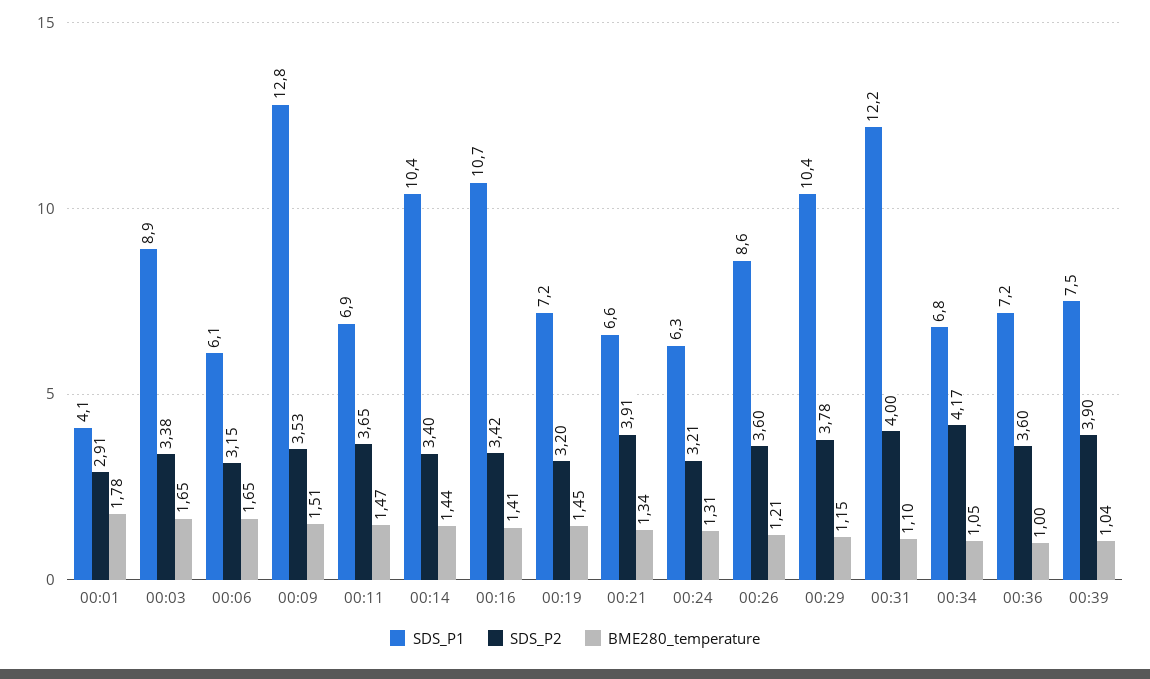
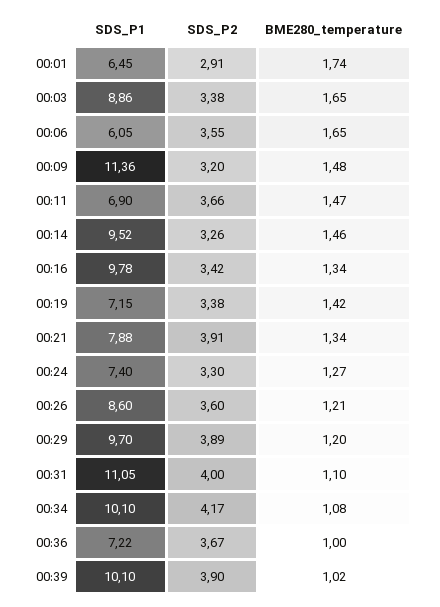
SDS_P1, 00:01: 4.1 -> 6.45
BME280_temperature, 00:01: 1.78 -> 1.74
SDS_P2, 00:06: 3.15 -> 3.55
SDS_P1, 00:09: 12.8 -> 11.36
SDS_P2, 00:09: 3.53 -> 3.2
BME280_temperature, 00:09: 1.51 -> 1.48
SDS_P2, 00:11: 3.65 -> 3.66
SDS_P1, 00:14: 10.4 -> 9.52
SDS_P2, 00:14: 3.4 -> 3.26
BME280_temperature, 00:14: 1.44 -> 1.46
SDS_P1, 00:16: 10.7 -> 9.78
BME280_temperature, 00:16: 1.41 -> 1.34
SDS_P2, 00:19: 3.2 -> 3.38
BME280_temperature, 00:19: 1.45 -> 1.42
SDS_P1, 00:21: 6.6 -> 7.88
SDS_P1, 00:24: 6.3 -> 7.4
SDS_P2, 00:24: 3.21 -> 3.3
BME280_temperature, 00:24: 1.31 -> 1.27
SDS_P1, 00:29: 10.4 -> 9.7
SDS_P2, 00:29: 3.78 -> 3.89
BME280_temperature, 00:29: 1.15 -> 1.2
SDS_P1, 00:31: 12.2 -> 11.05
SDS_P1, 00:34: 6.8 -> 10.1
BME280_temperature, 00:34: 1.05 -> 1.08
SDS_P2, 00:36: 3.6 -> 3.67
SDS_P1, 00:39: 7.5 -> 10.1
BME280_temperature, 00:39: 1.04 -> 1.02

